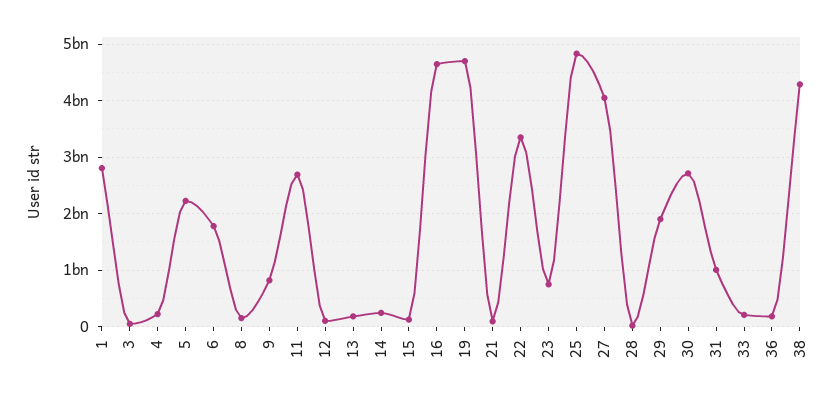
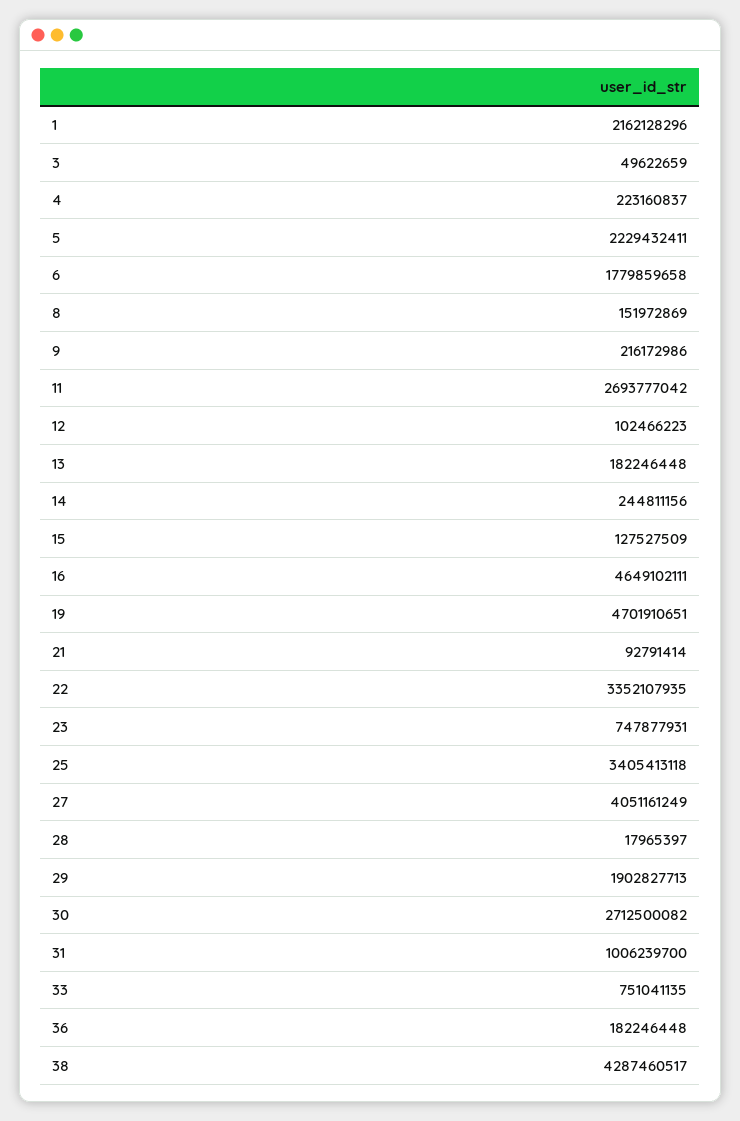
1: 2800000000 -> 2162128296
9: 800000000 -> 216172986
25: 4800000000 -> 3405413118
33: 200000000 -> 751041135

